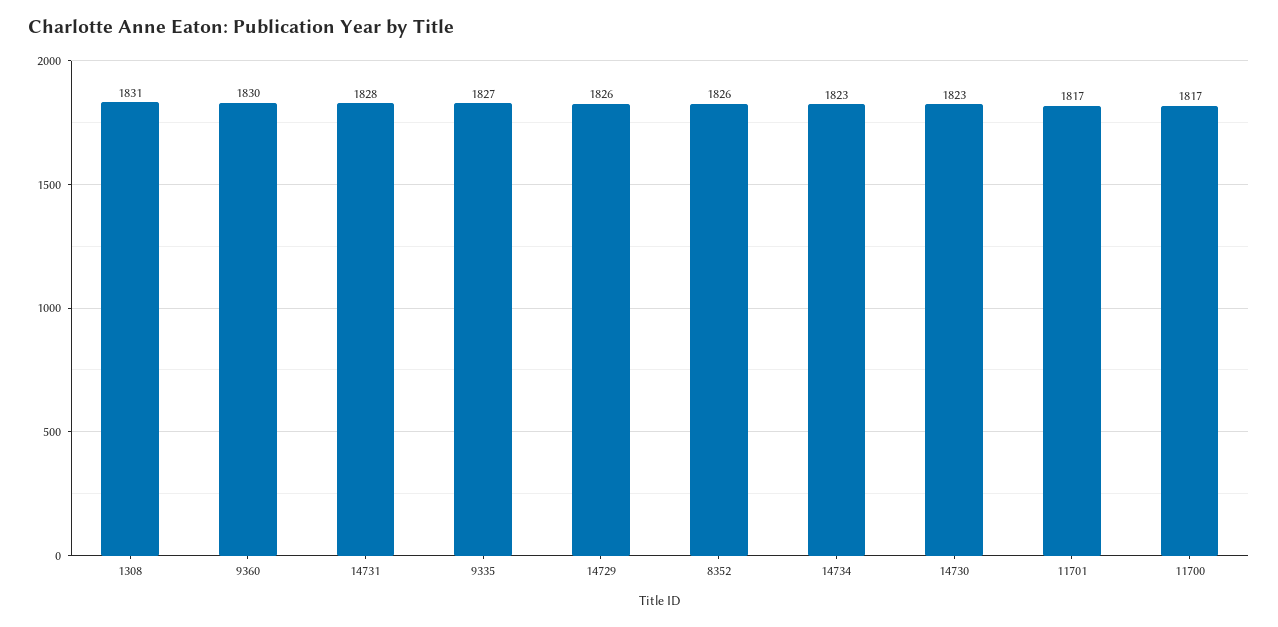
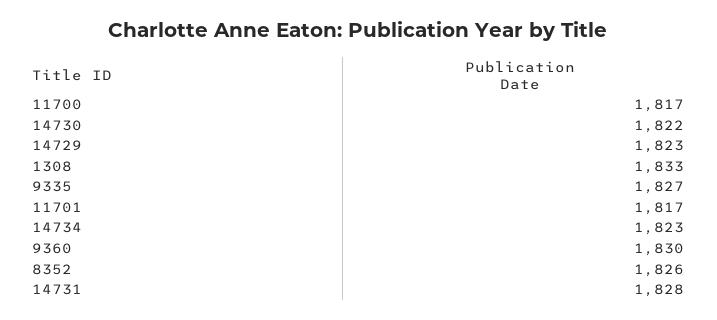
1308: 1831 -> 1833
14729: 1826 -> 1823
14730: 1823 -> 1822

